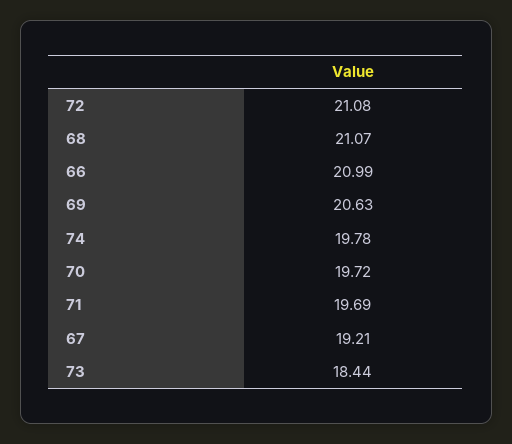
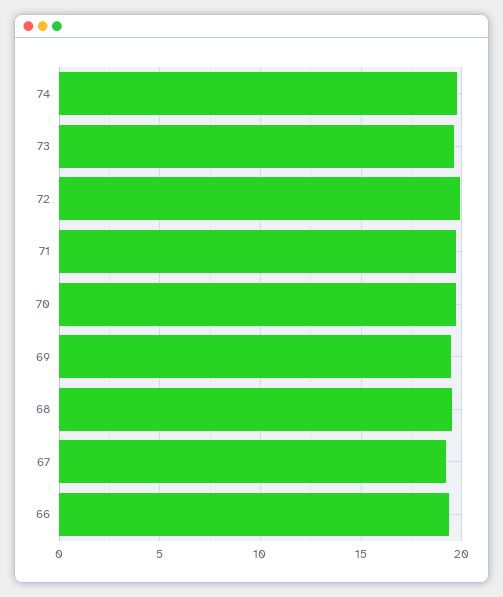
72: 21.08 -> 20
68: 21.07 -> 19.5
66: 20.99 -> 19.5
69: 20.63 -> 19.5
73: 18.44 -> 19.5

